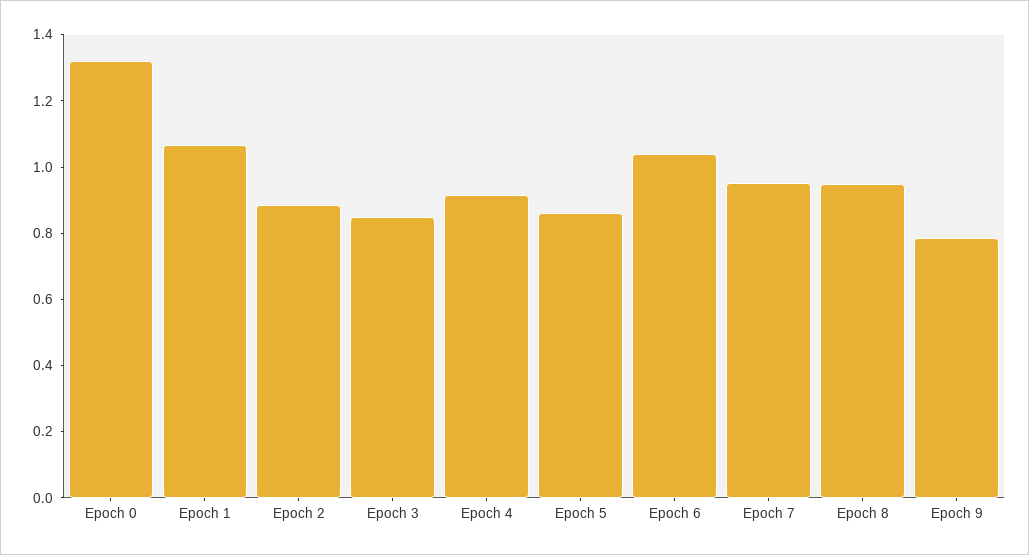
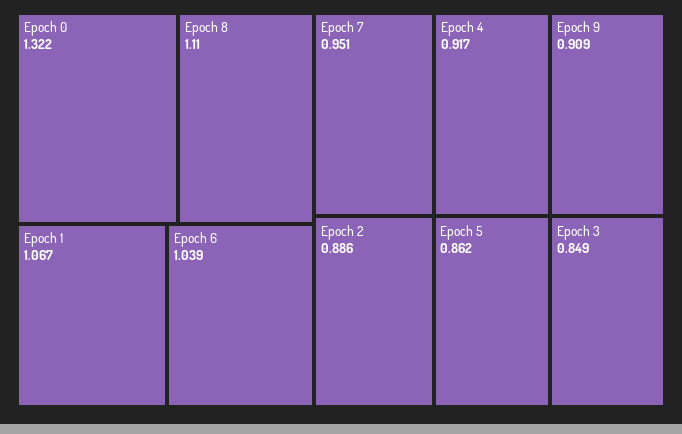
Epoch 8: 0.95 -> 1.11
Epoch 9: 0.8 -> 0.909

